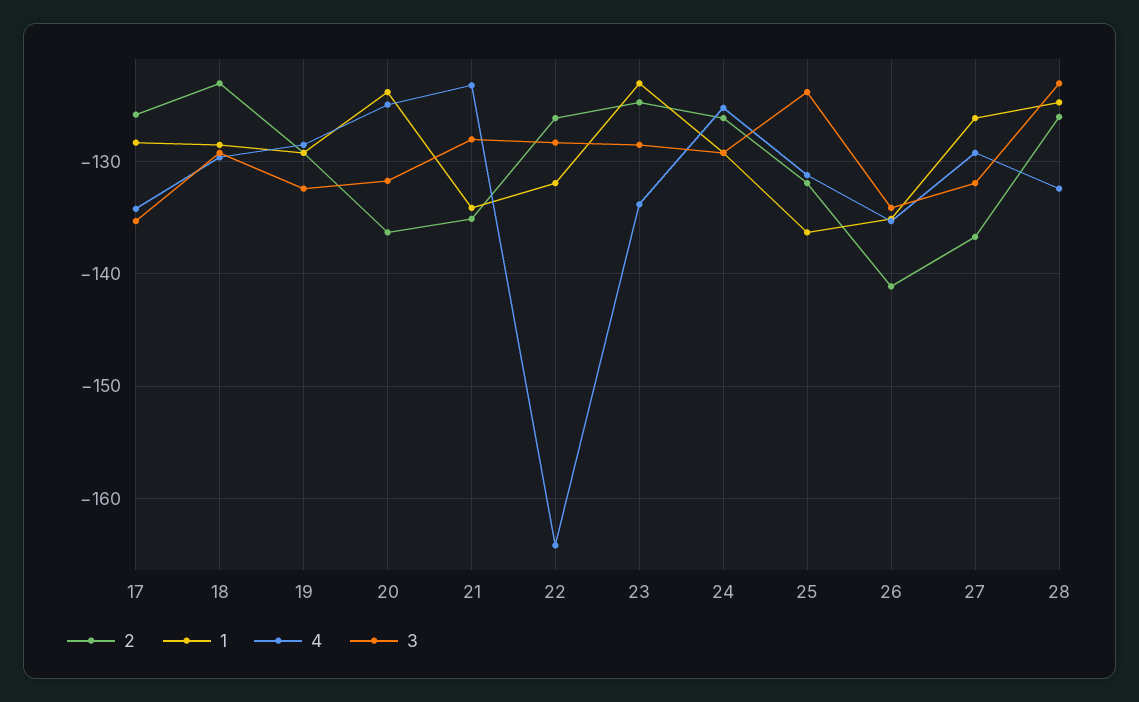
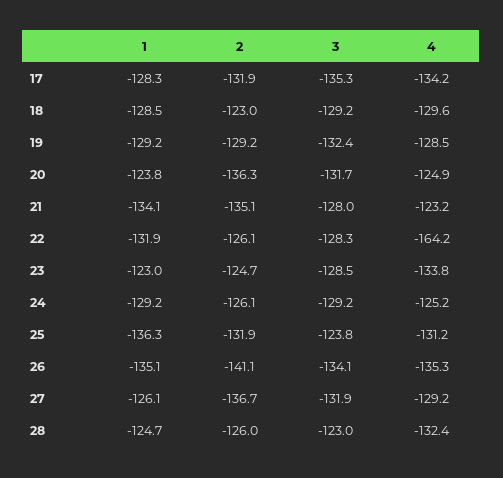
2, 17: -126 -> -131.9

